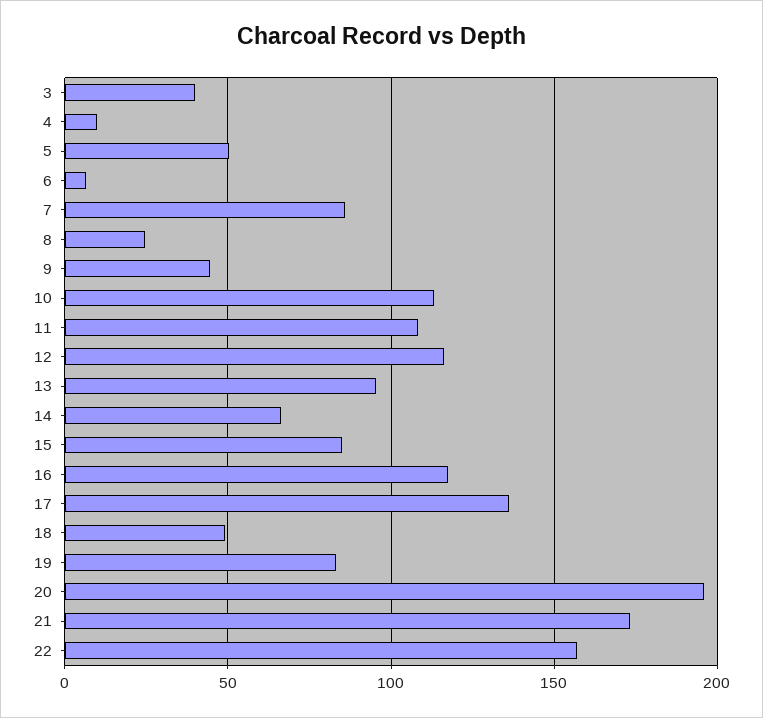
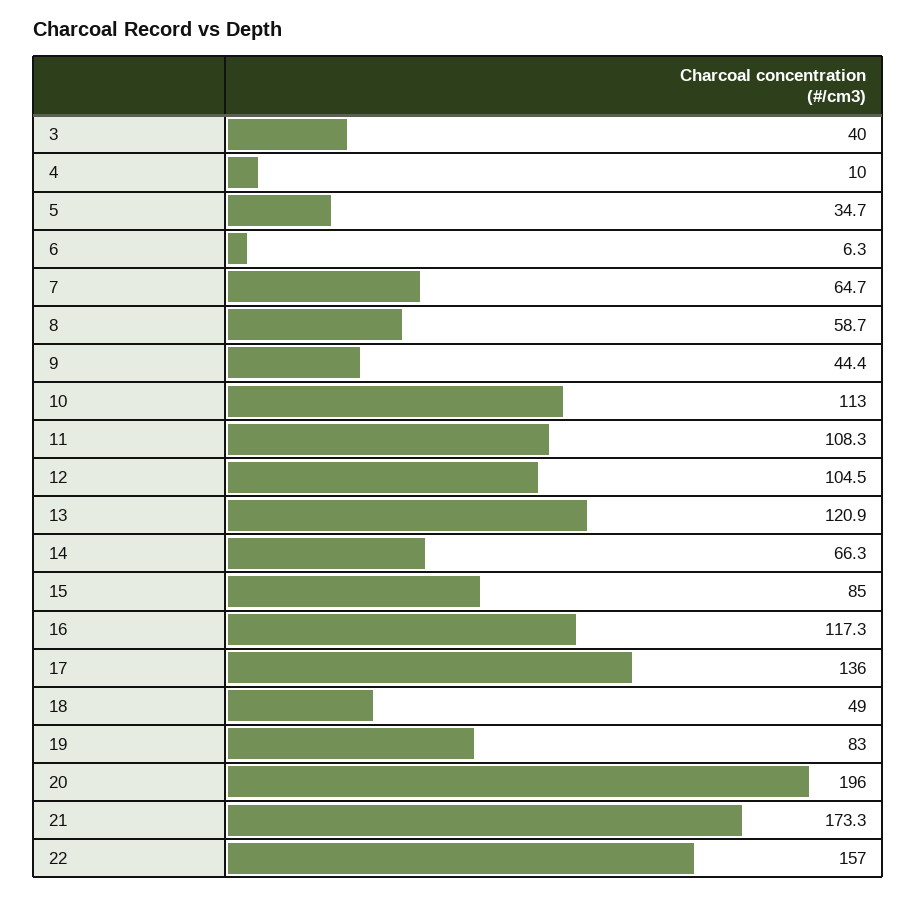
5: 50 -> 34.7
7: 85 -> 64.7
8: 25 -> 58.7
12: 115 -> 104.5
13: 95 -> 120.9

